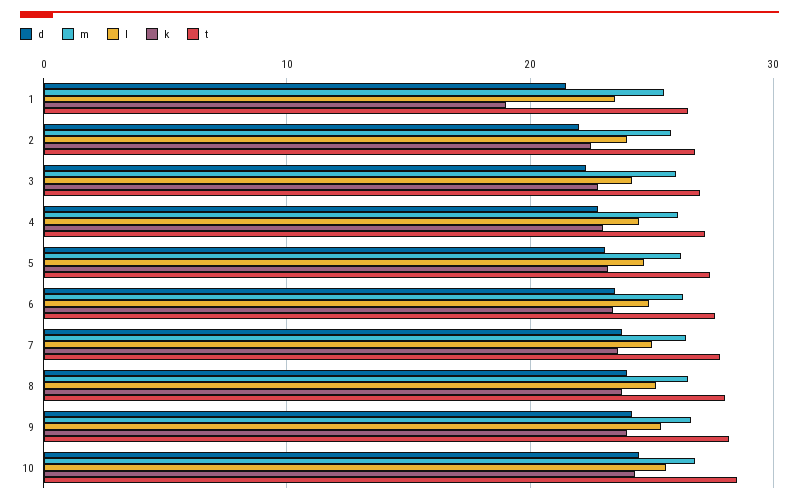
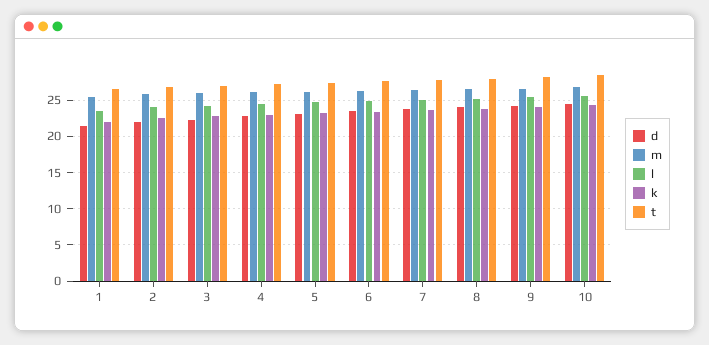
k, 1: 19 -> 22

